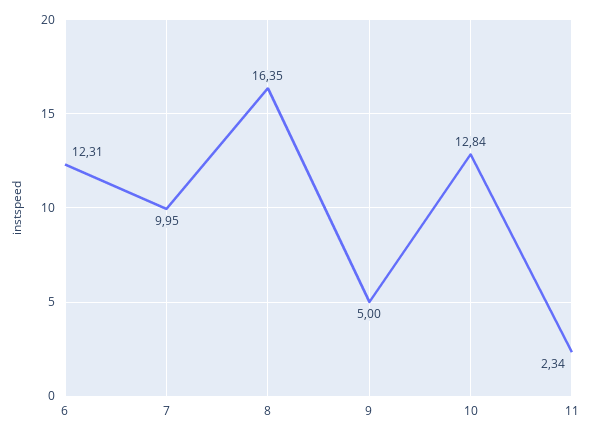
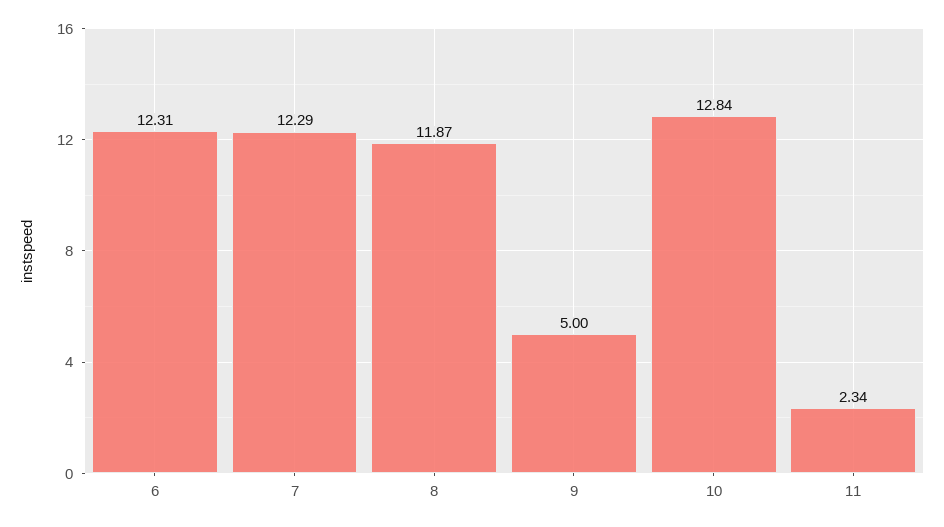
7: 9.95 -> 12.29
8: 16.35 -> 11.87

